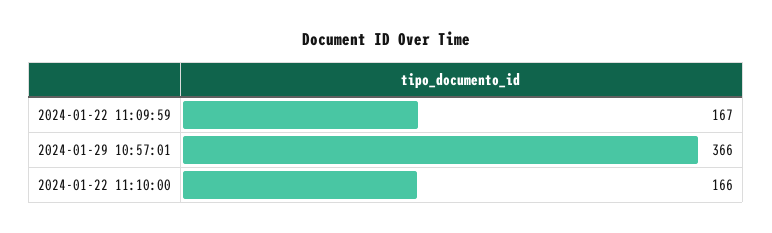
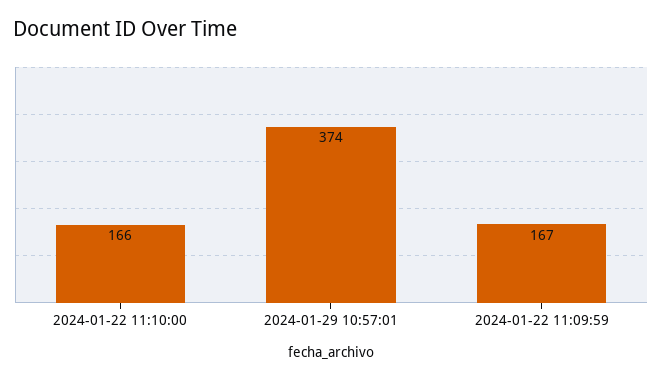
2024-01-29 10:57:01: 366 -> 374

